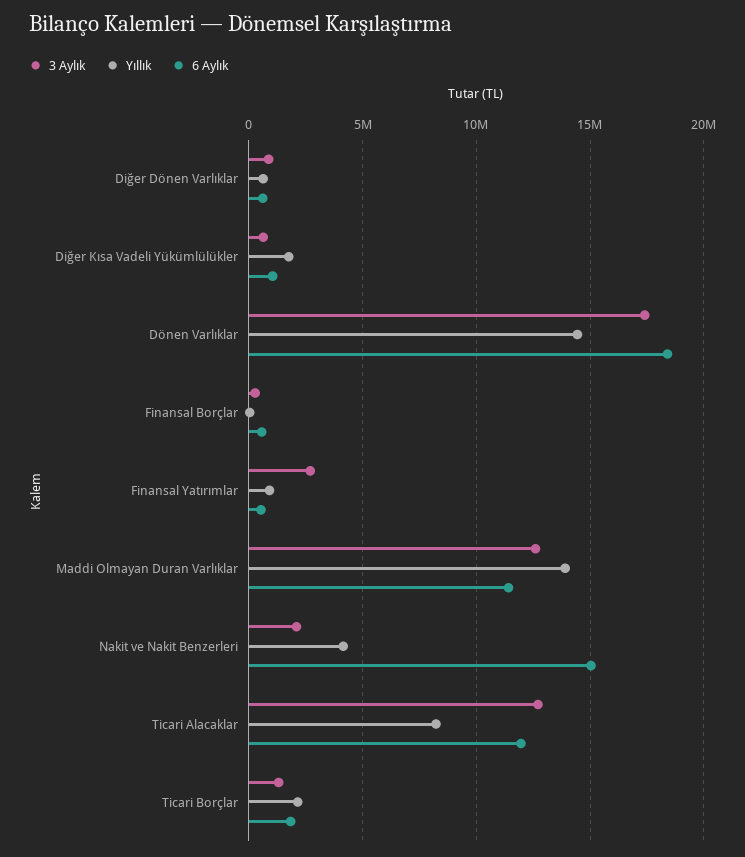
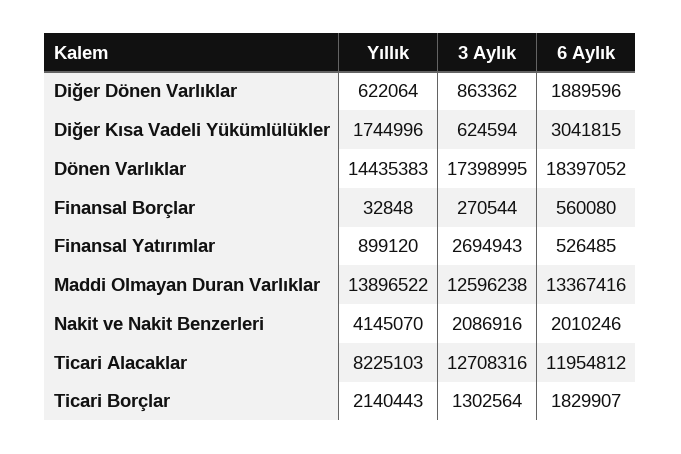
6 Aylık, Diğer Dönen Varlıklar: 500000 -> 1889596
6 Aylık, Diğer Kısa Vadeli Yükümlülükler: 1000000 -> 3041815
6 Aylık, Maddi Olmayan Duran Varlıklar: 11500000 -> 13367416
6 Aylık, Nakit ve Nakit Benzerleri: 15000000 -> 2010246

